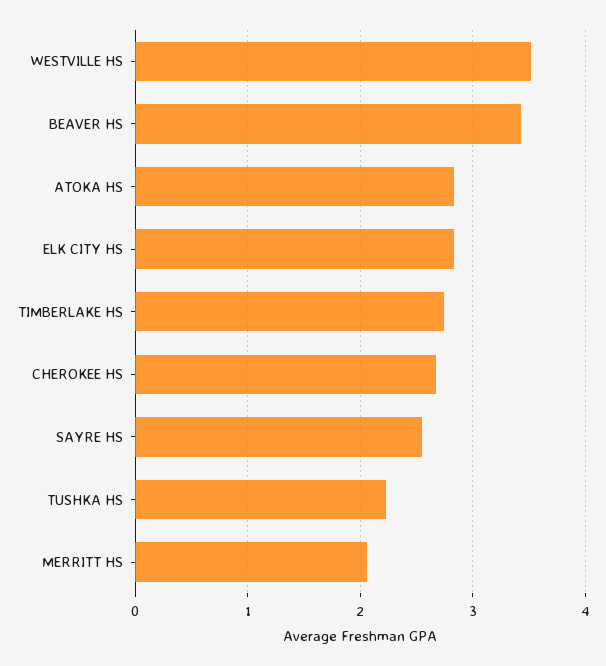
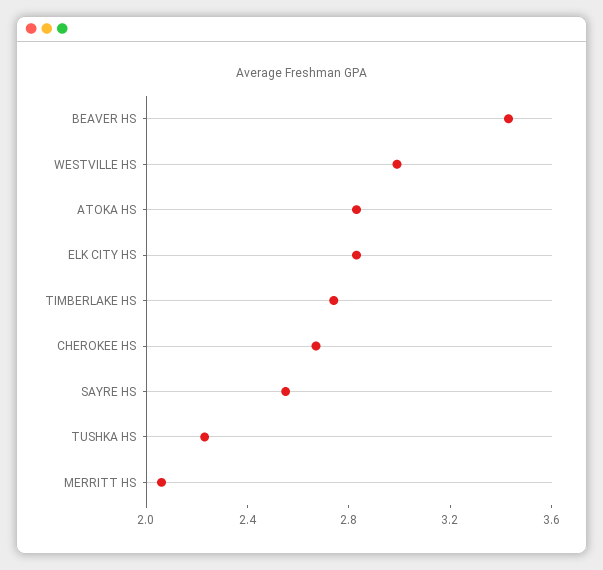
WESTVILLE HS: 3.5 -> 3

